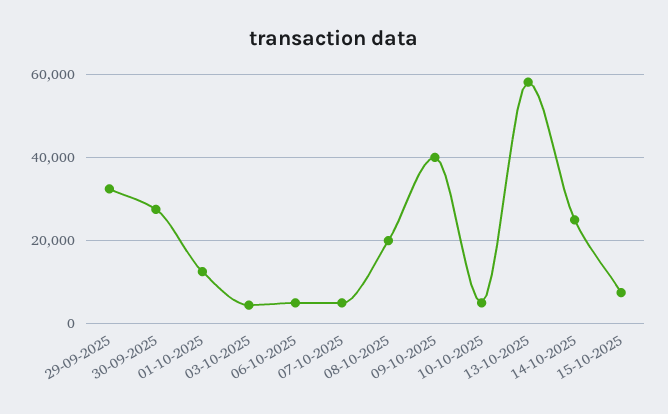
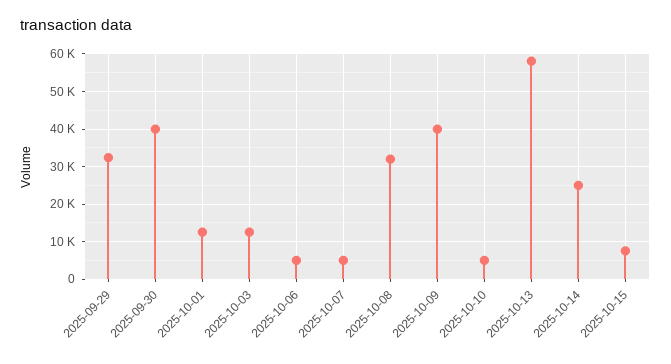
30-09-2025: 28000 -> 40000
03-10-2025: 4000 -> 12000
08-10-2025: 20000 -> 32000

